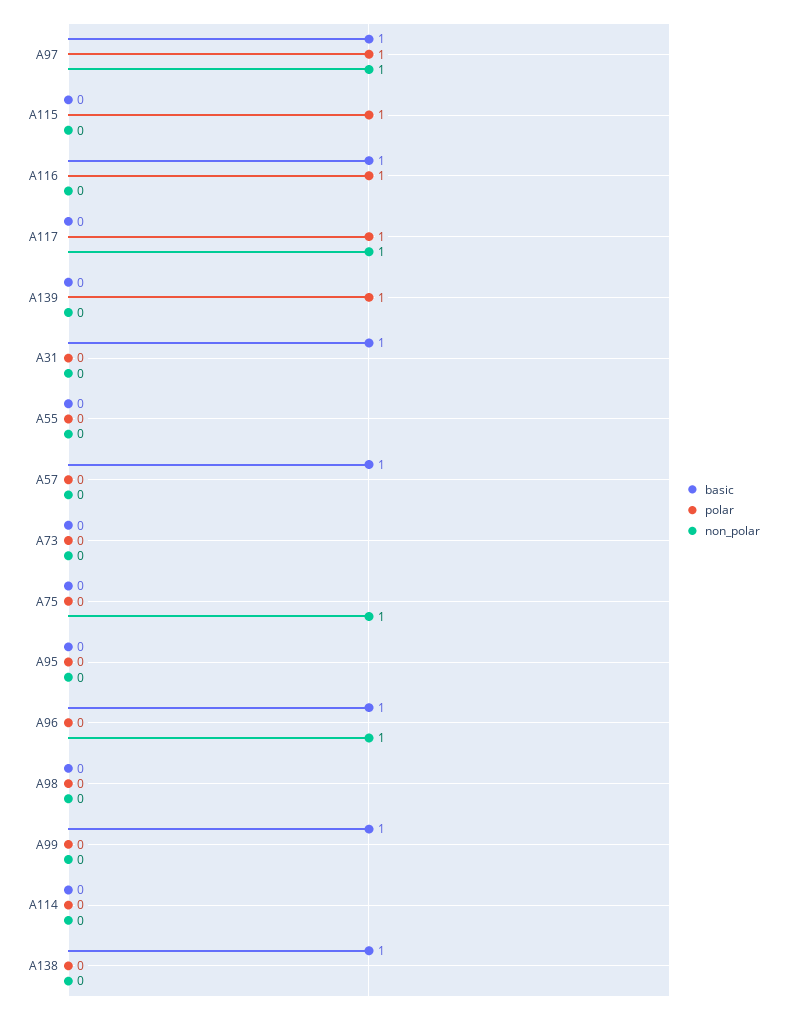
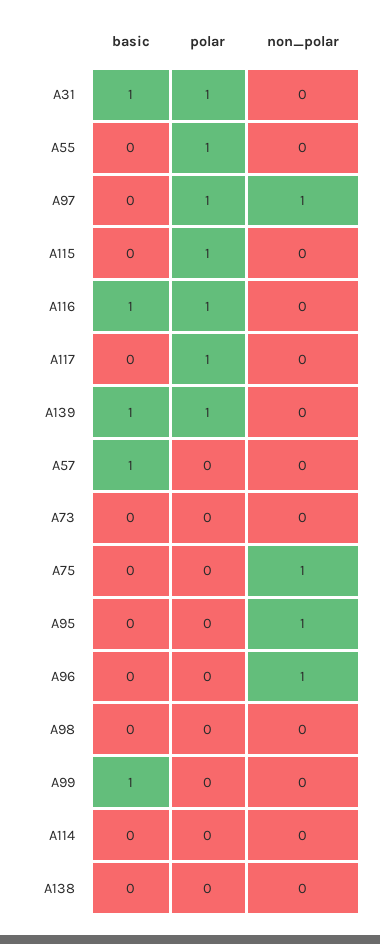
basic, A97: 1 -> 0
non_polar, A117: 1 -> 0
basic, A139: 0 -> 1
polar, A31: 0 -> 1
polar, A55: 0 -> 1
non_polar, A95: 0 -> 1
basic, A96: 1 -> 0
basic, A138: 1 -> 0

